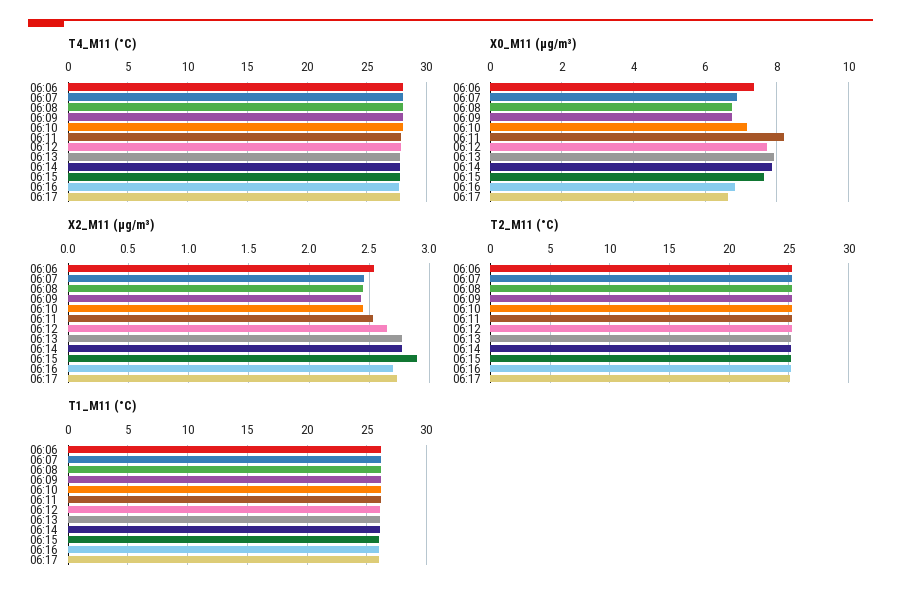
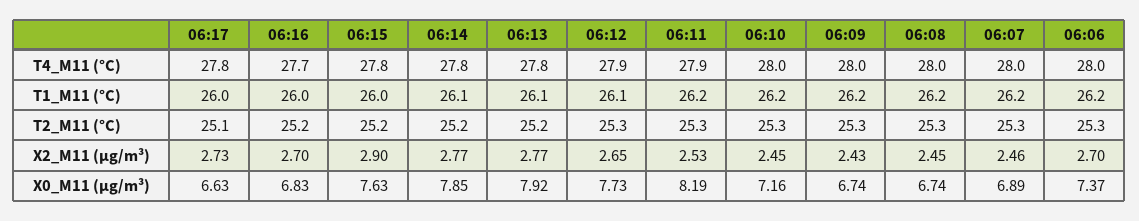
X2_M11 (μg/m³), 06:06: 2.55 -> 2.7

